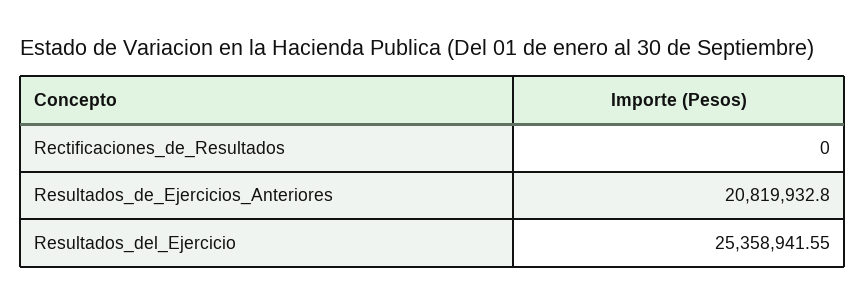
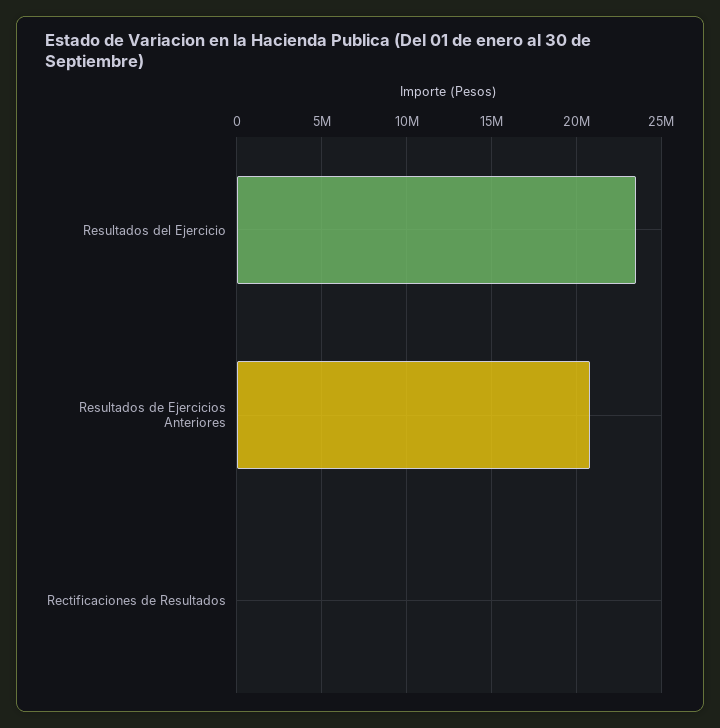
Resultados_del_Ejercicio: 25358941.55 -> 23500000

